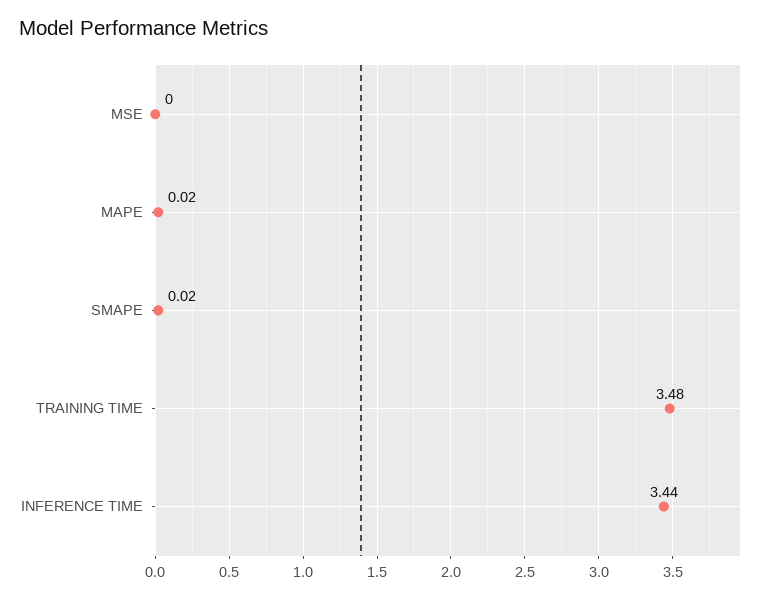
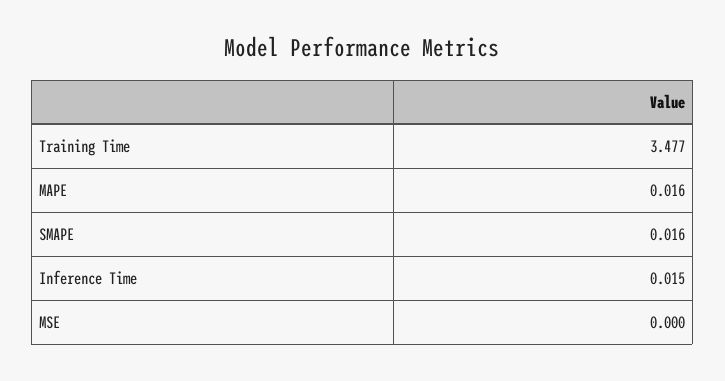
INFERENCE TIME: 3.44 -> 0.015

